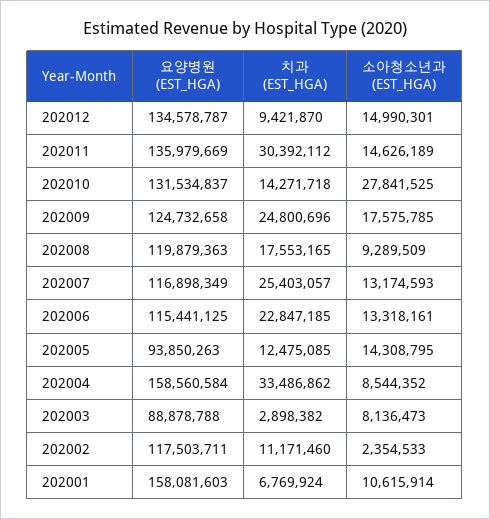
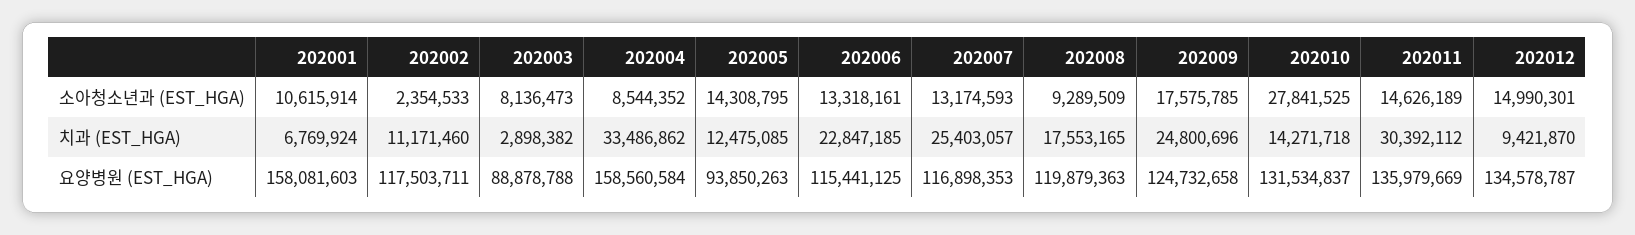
요양병원 (EST_HGA), 202007: 116898349 -> 116898353

